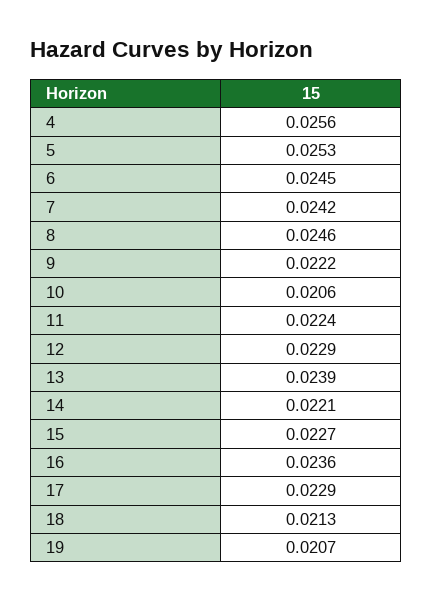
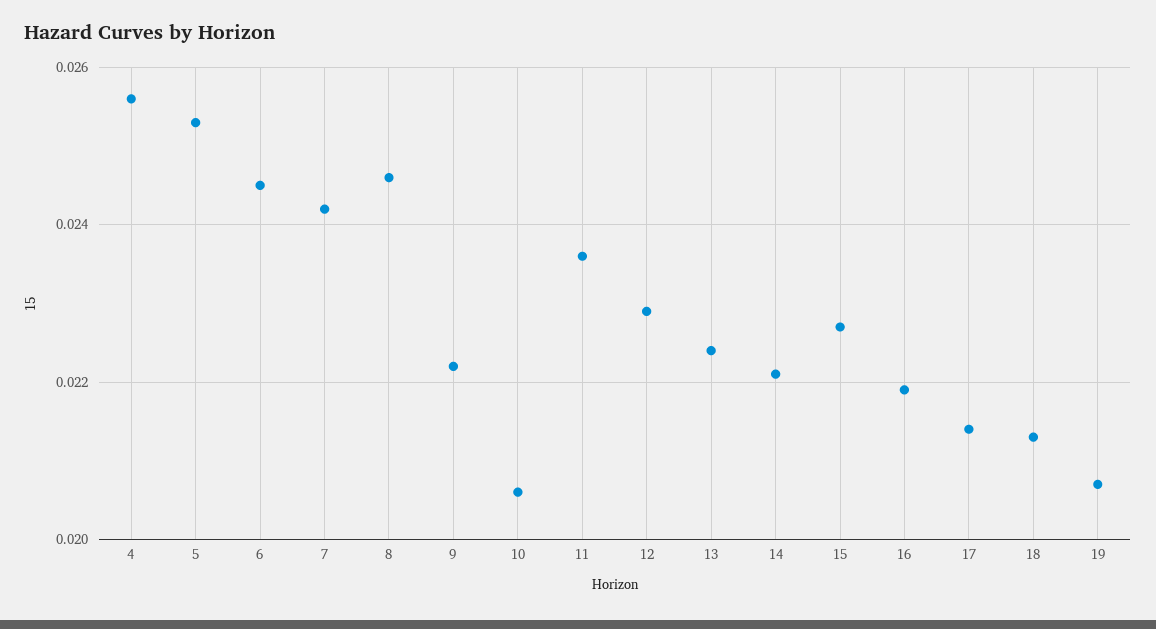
11: 0.0224 -> 0.0235
13: 0.0239 -> 0.0225
16: 0.0236 -> 0.022
17: 0.0229 -> 0.0215

